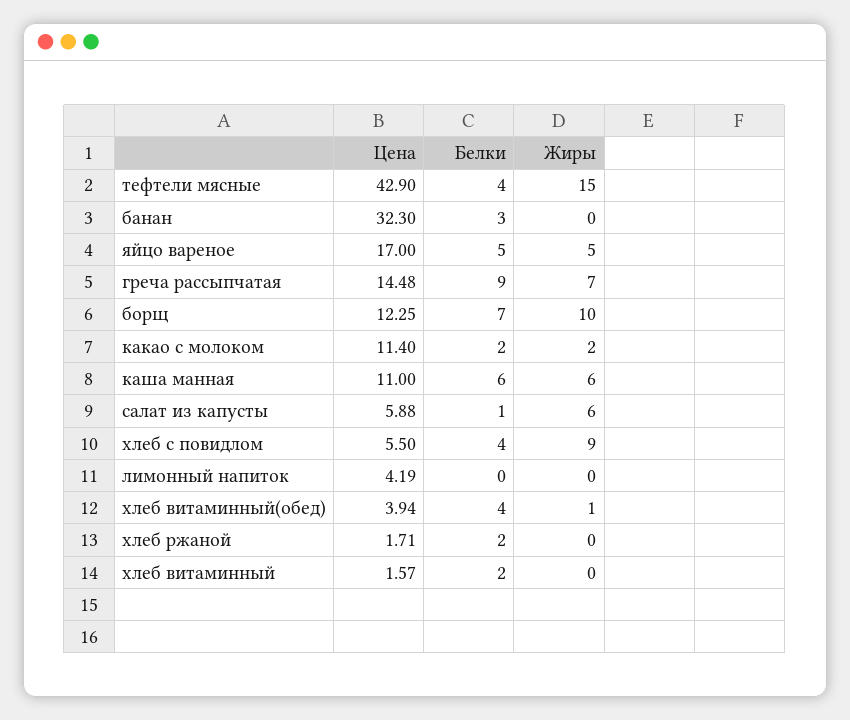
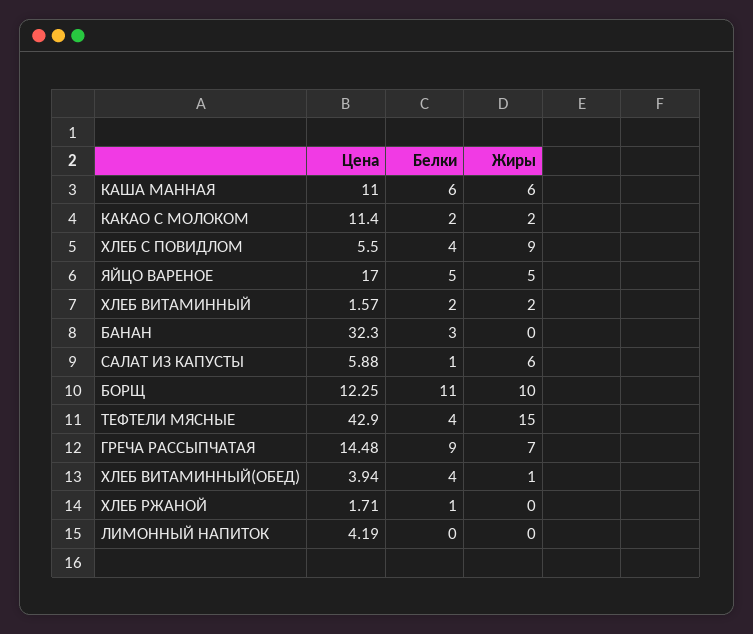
Белки, борщ: 7 -> 11
Белки, хлеб ржаной: 2 -> 1
Жиры, хлеб витаминный: 0 -> 2

